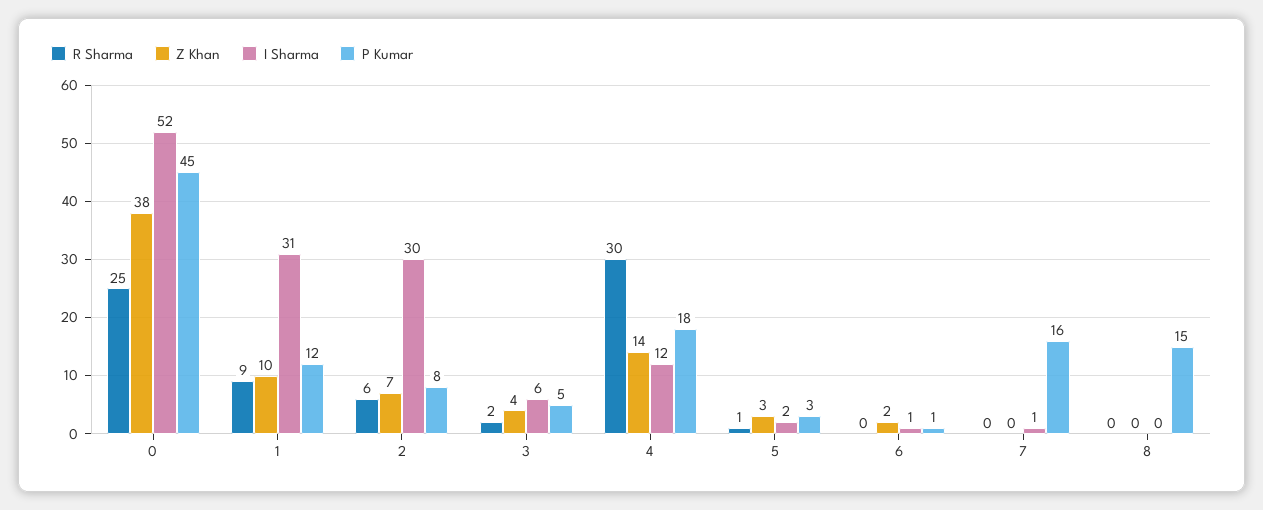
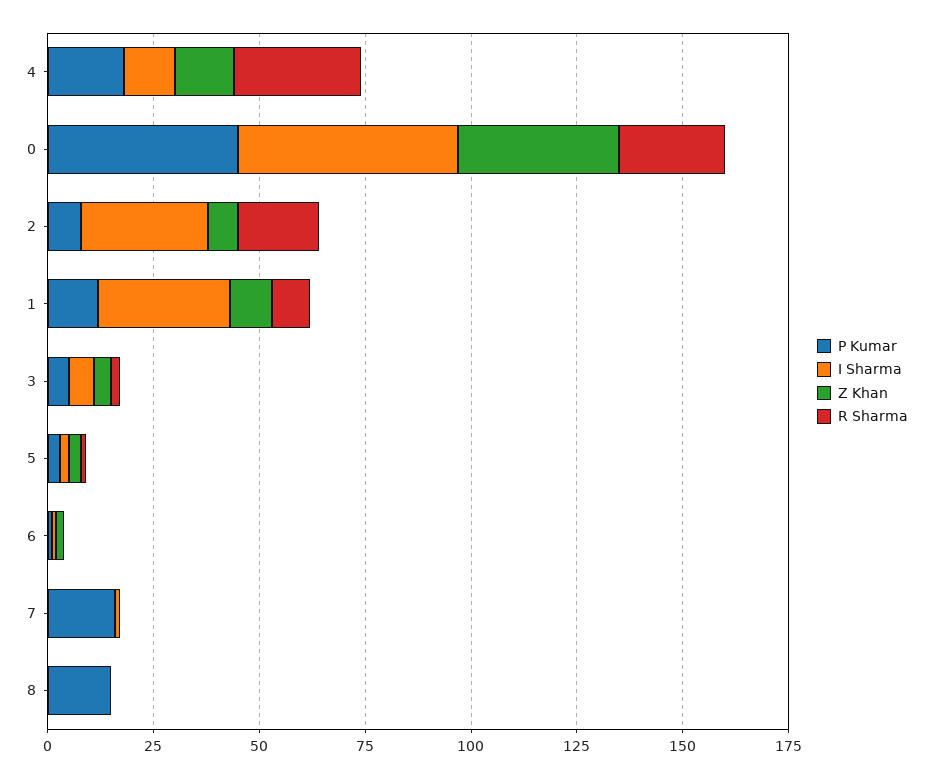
R Sharma, 2: 6 -> 20

